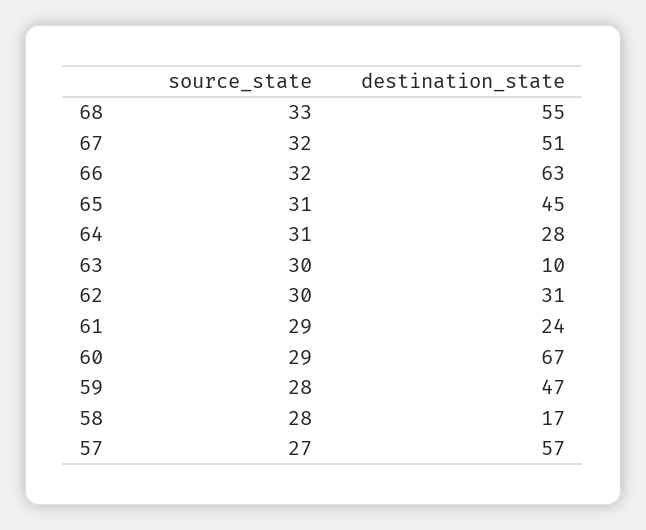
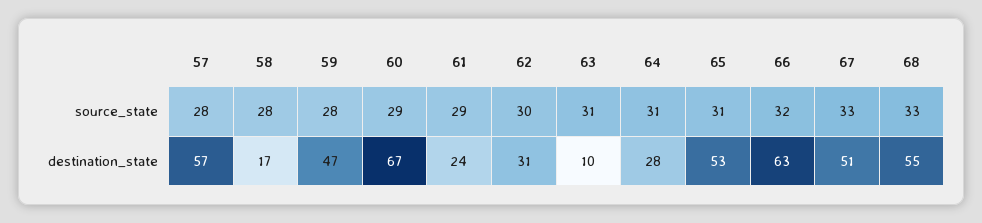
source_state, 67: 32 -> 33
destination_state, 65: 45 -> 53
source_state, 63: 30 -> 31
source_state, 57: 27 -> 28

